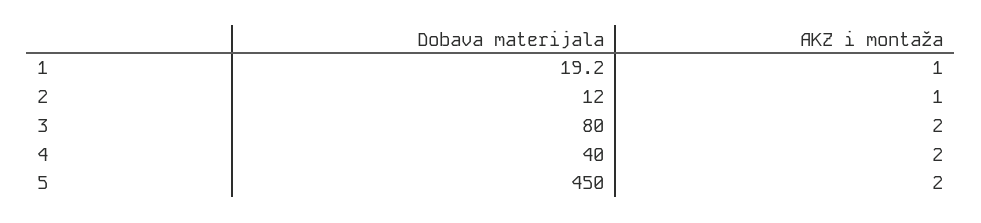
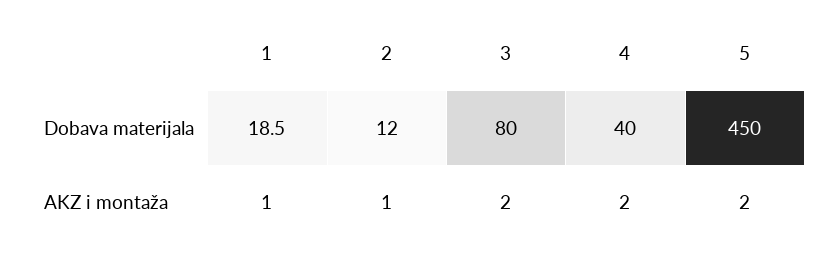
Dobava materijala, 1: 19.2 -> 18.5

